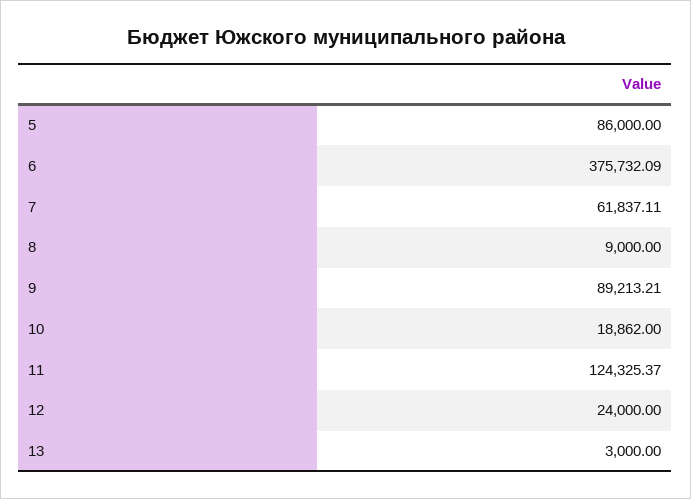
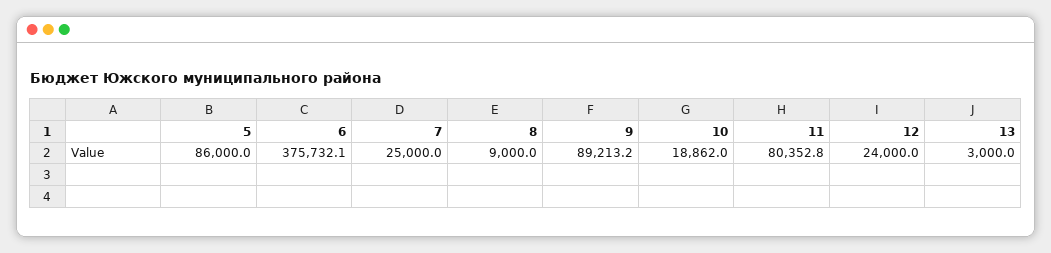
7: 61837.11 -> 25000
11: 124325.37 -> 80352.8

